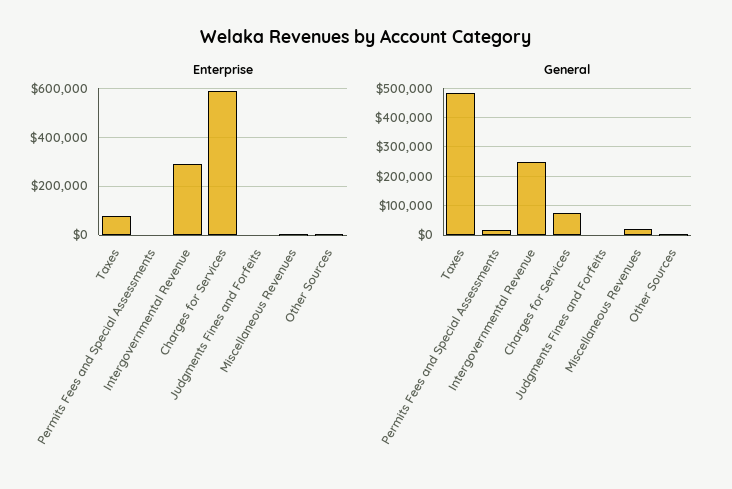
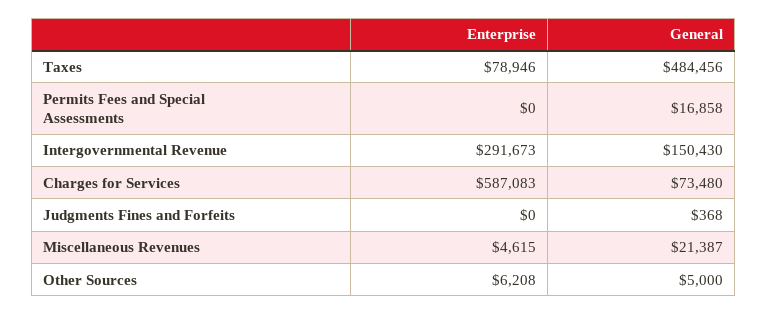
General, Intergovernmental Revenue: 250000 -> 150430

